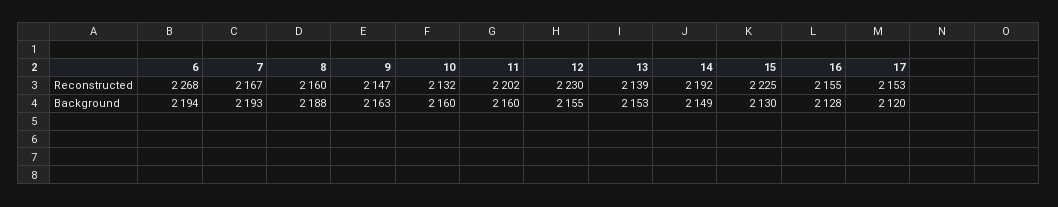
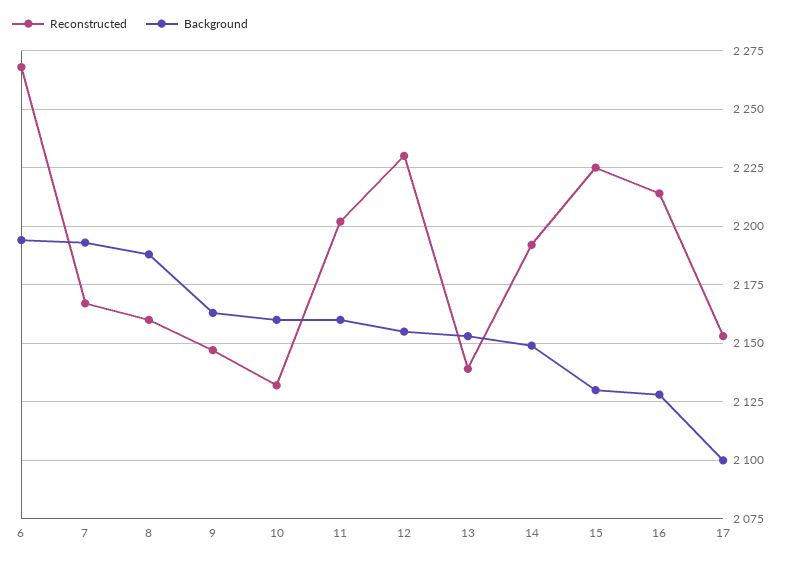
Reconstructed, 16: 2155 -> 2215
Background, 17: 2120 -> 2100

